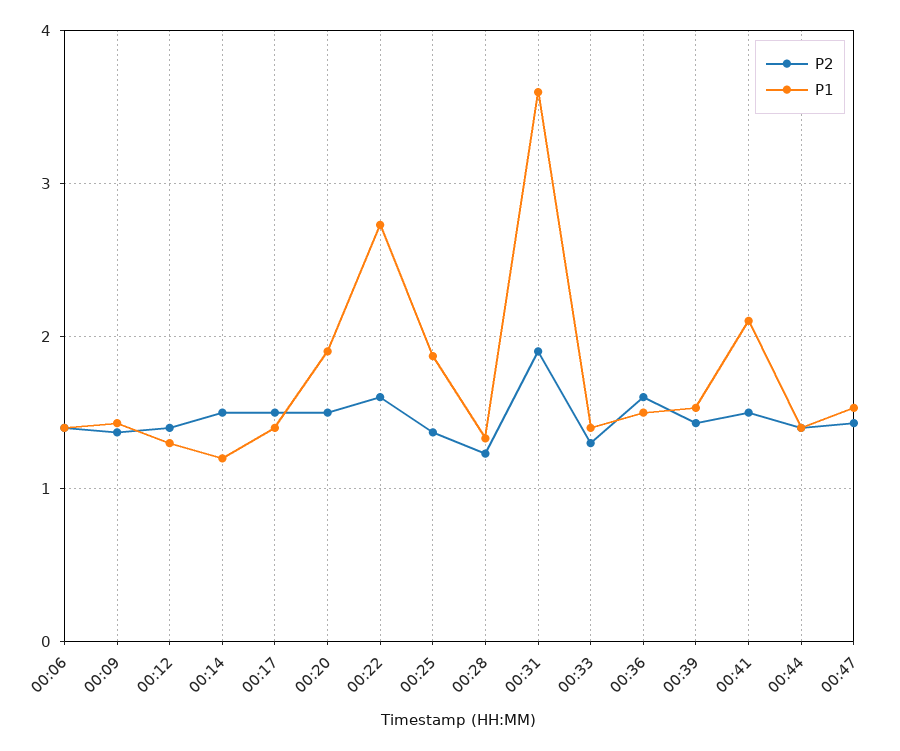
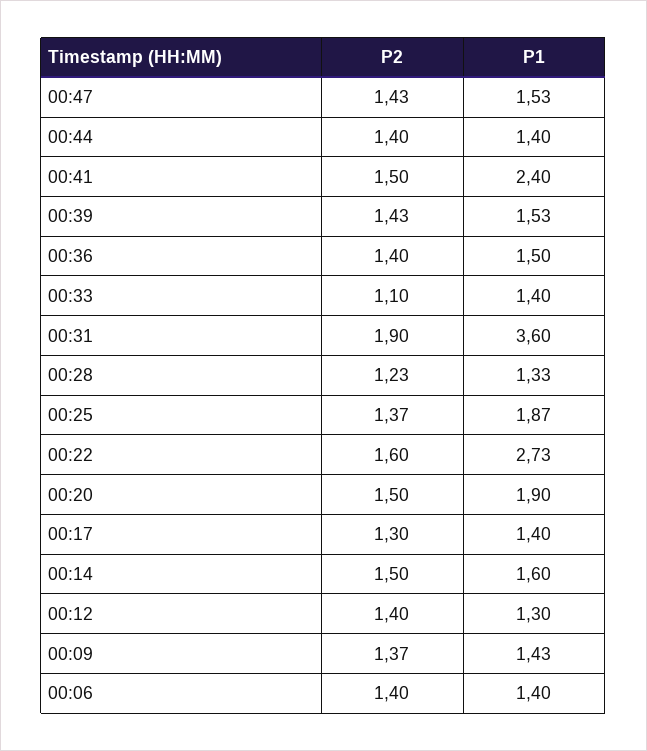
P1, 00:14: 1.2 -> 1.6
P2, 00:17: 1.5 -> 1.3
P2, 00:33: 1.3 -> 1.1
P2, 00:36: 1.6 -> 1.4
P1, 00:41: 2.1 -> 2.4

